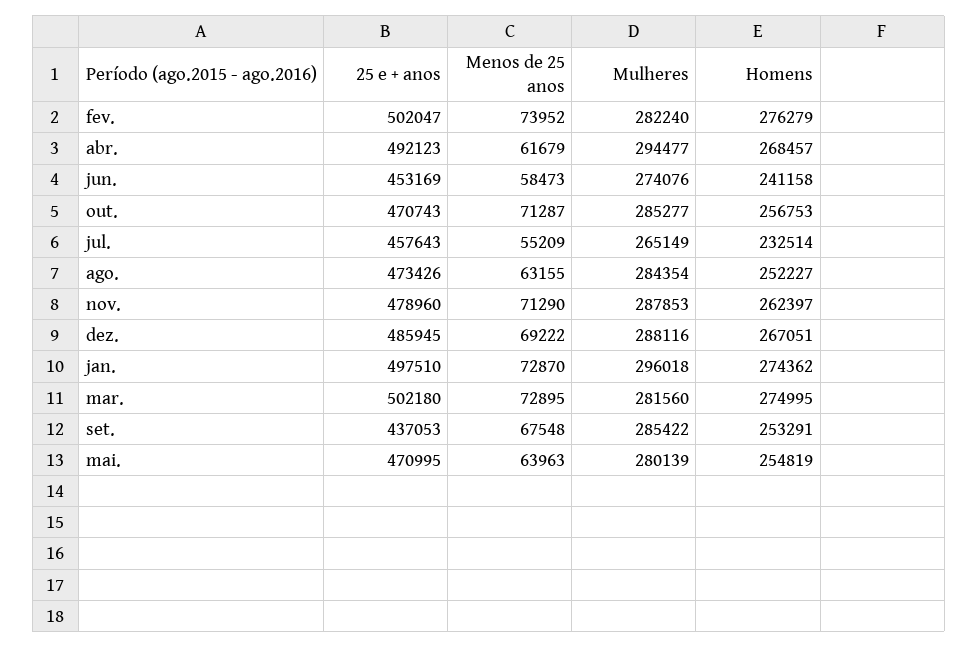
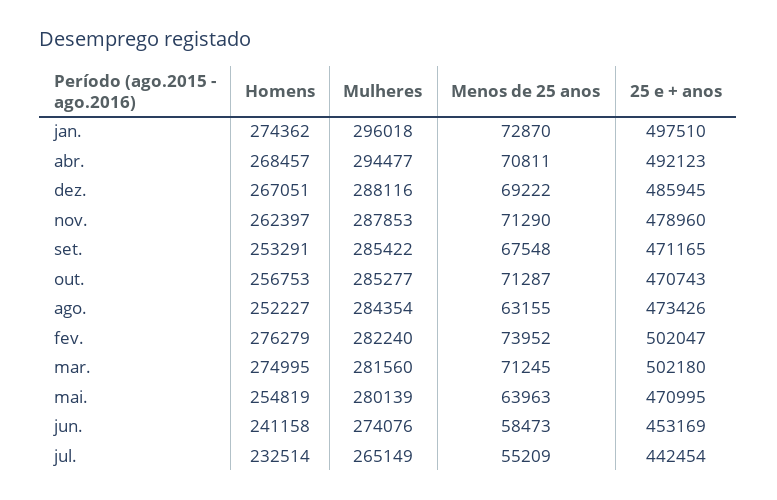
Menos de 25 anos, abr.: 61679 -> 70811
25 e + anos, jul.: 457643 -> 442454
Menos de 25 anos, mar.: 72895 -> 71245
25 e + anos, set.: 437053 -> 471165

